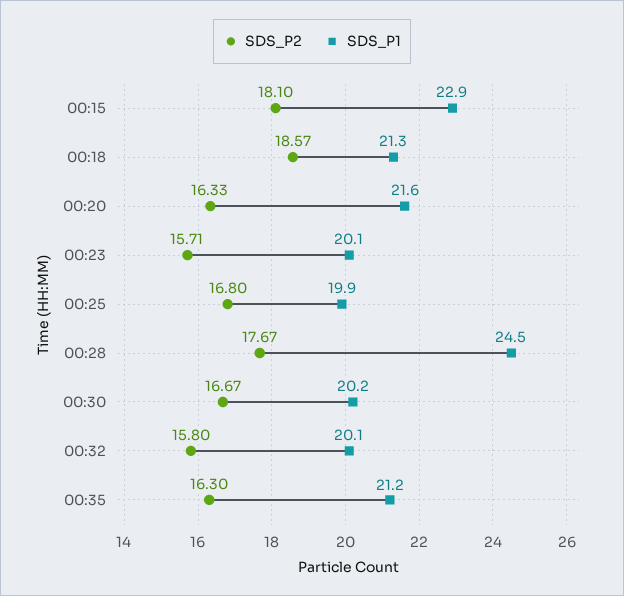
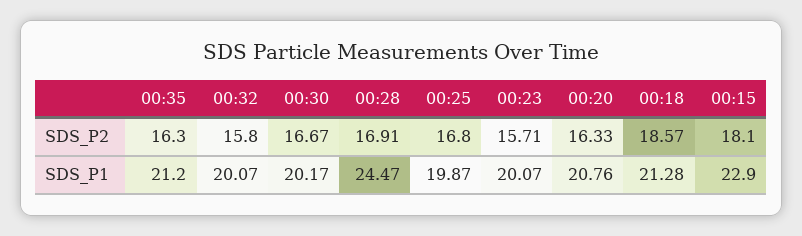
SDS_P1, 00:20: 21.6 -> 20.76
SDS_P2, 00:28: 17.67 -> 16.91

